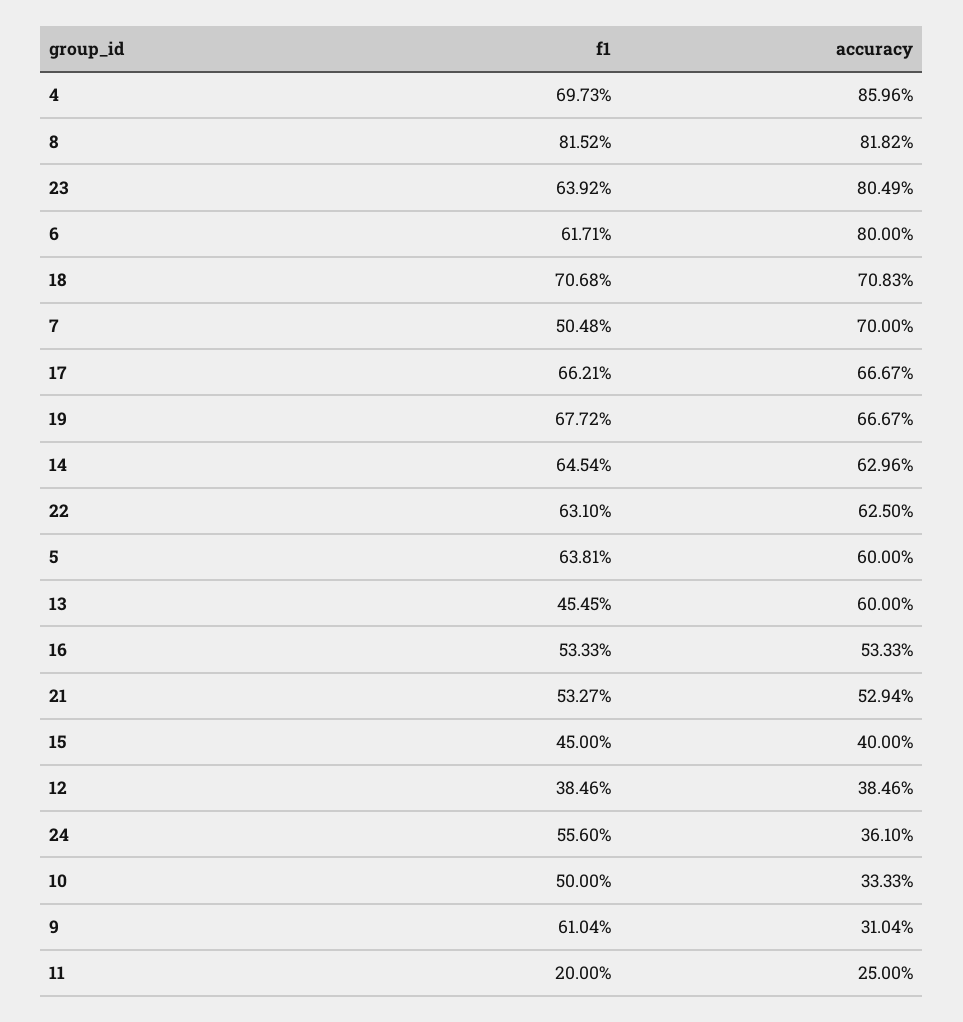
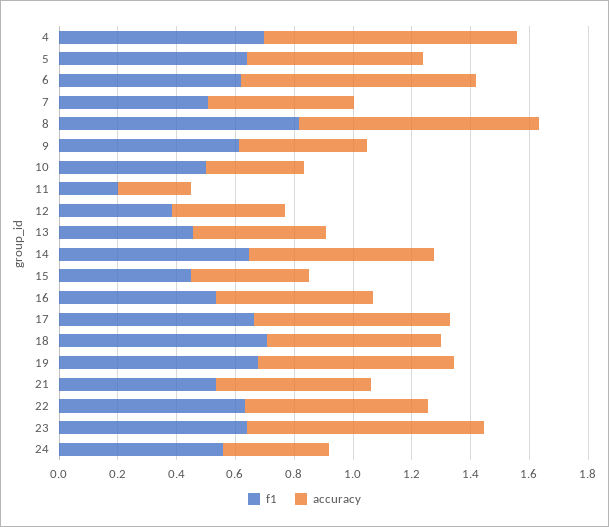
accuracy, 18: 0.7083 -> 0.6
accuracy, 7: 0.7 -> 0.5
accuracy, 13: 0.6 -> 0.45
accuracy, 9: 0.3104 -> 0.45

